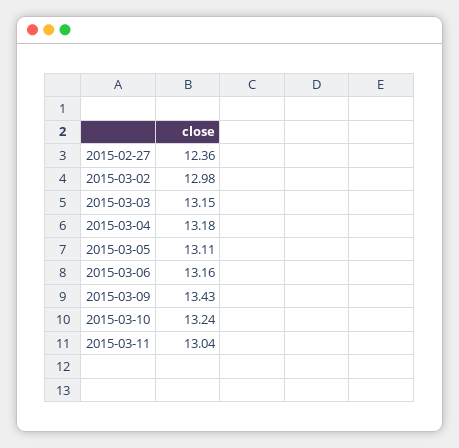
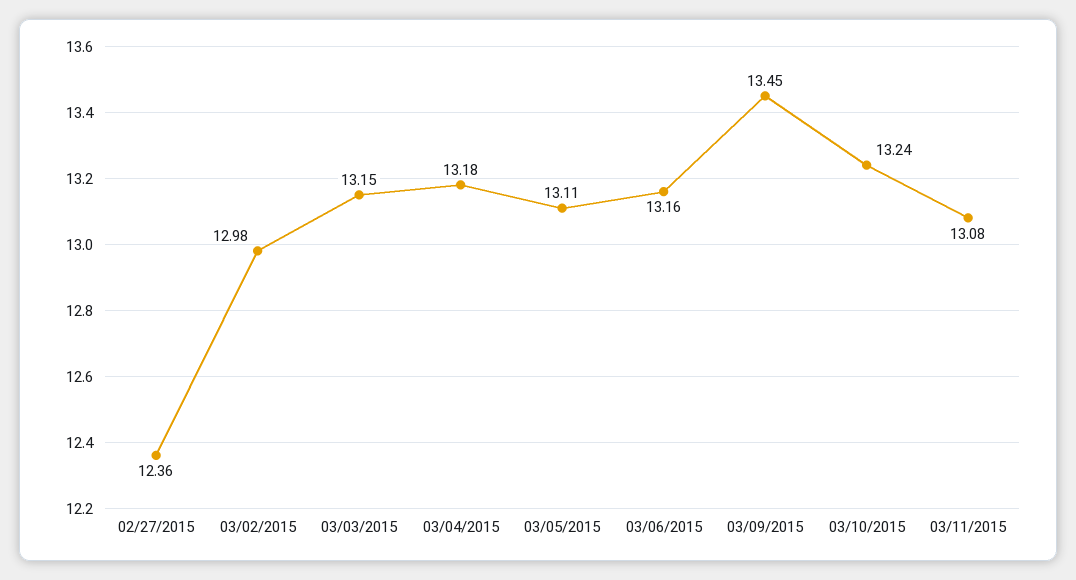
2015-03-09: 13.43 -> 13.45
2015-03-11: 13.04 -> 13.08

